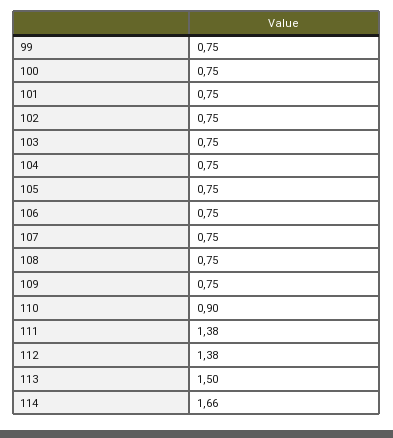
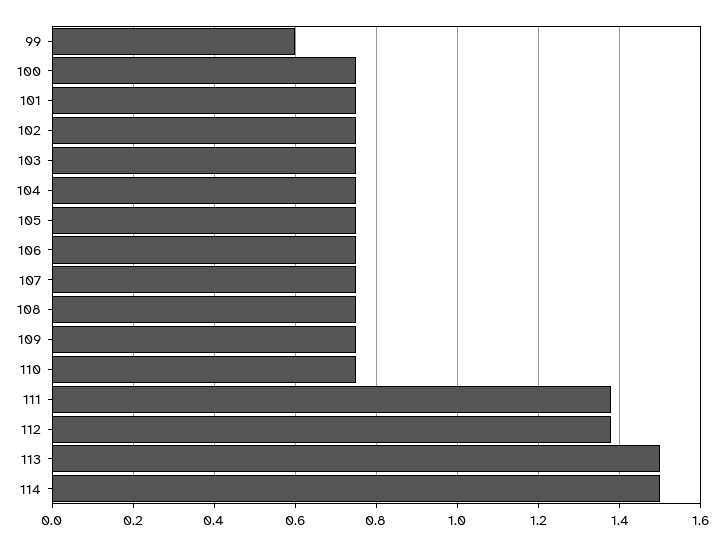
99: 0.75 -> 0.6
110: 0.9 -> 0.75
114: 1.66 -> 1.5

